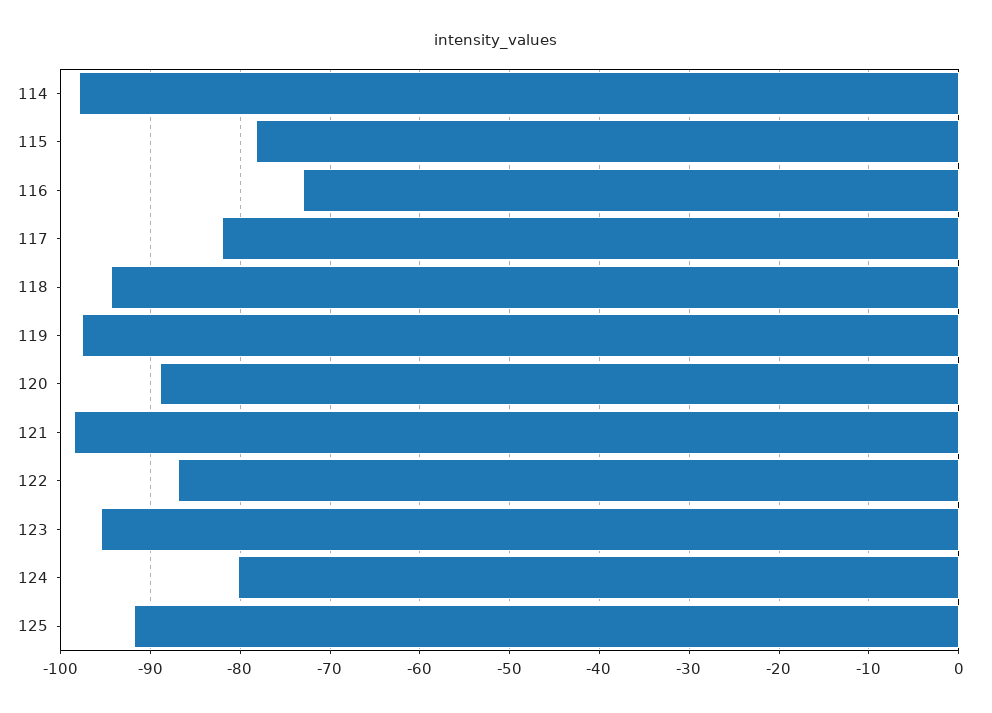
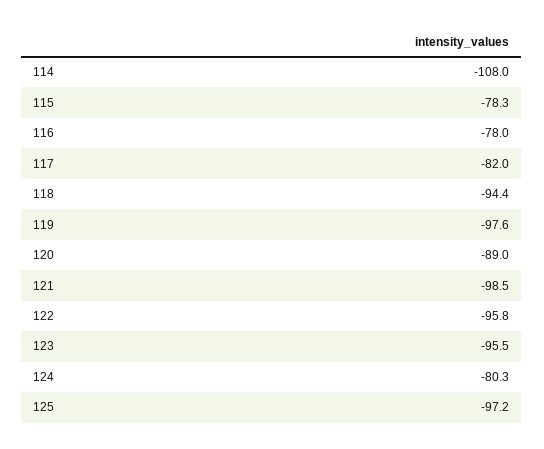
114: -98 -> -108
116: -73 -> -78
122: -87 -> -95.8
125: -92 -> -97.2

